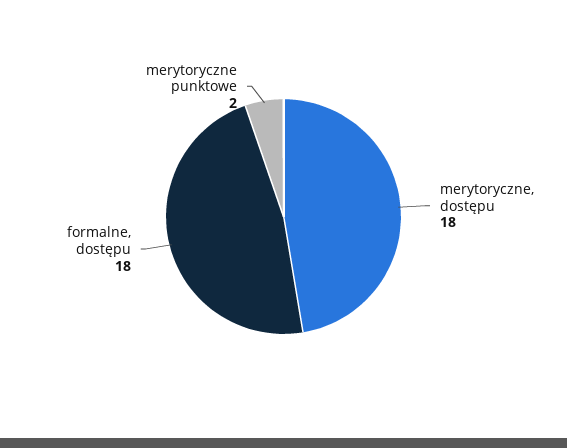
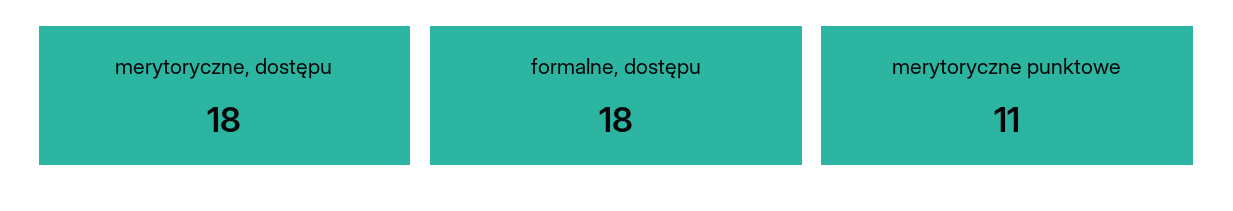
merytoryczne punktowe: 2 -> 11

